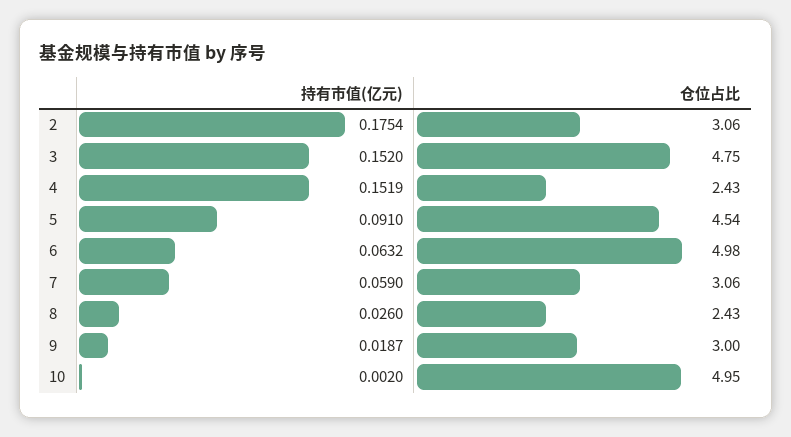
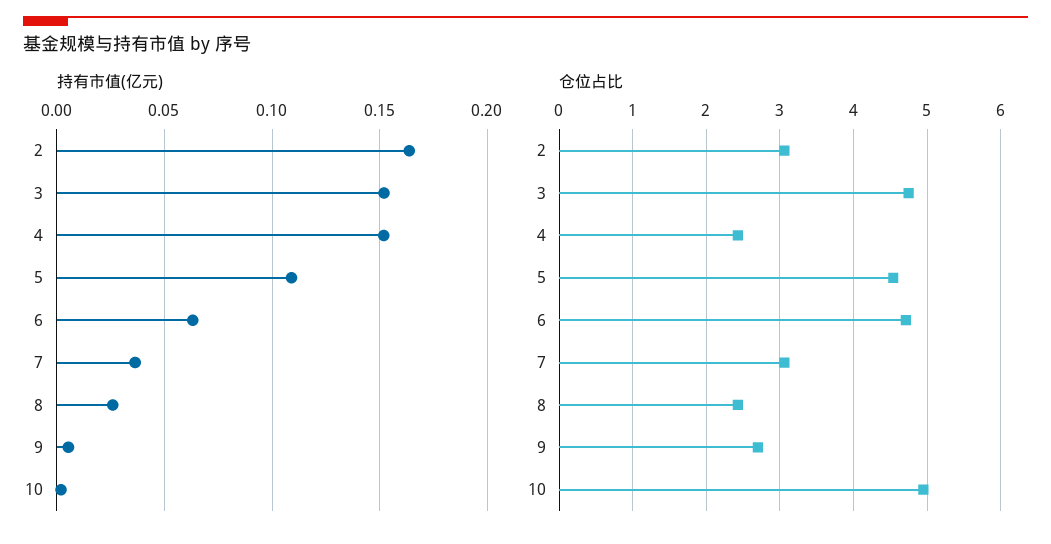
持有市值(亿元), 2: 0.1754 -> 0.165
持有市值(亿元), 5: 0.091 -> 0.11
仓位占比, 6: 4.98 -> 4.7
持有市值(亿元), 7: 0.059 -> 0.035
持有市值(亿元), 9: 0.0187 -> 0.005
仓位占比, 9: 3 -> 2.7

